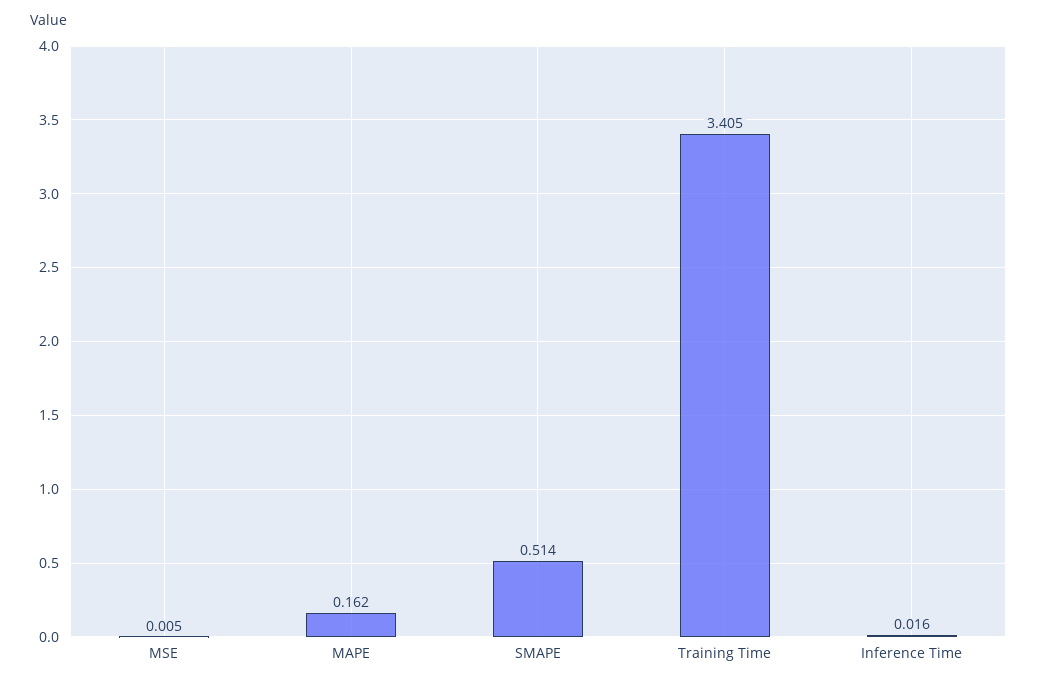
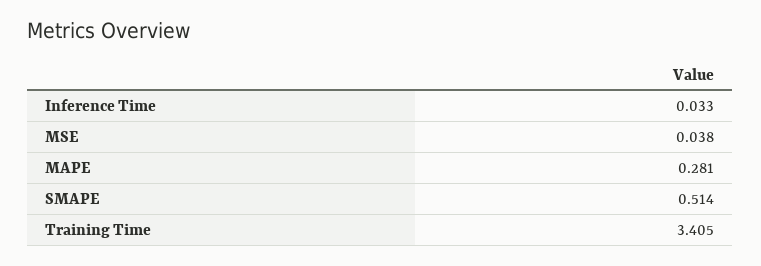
MSE: 0.005 -> 0.038
MAPE: 0.162 -> 0.281
Inference Time: 0.016 -> 0.033

